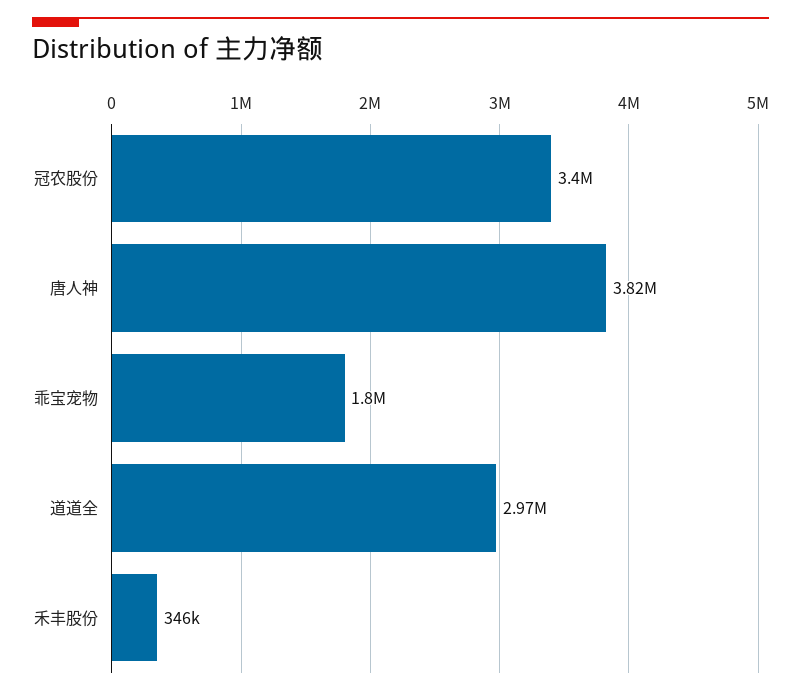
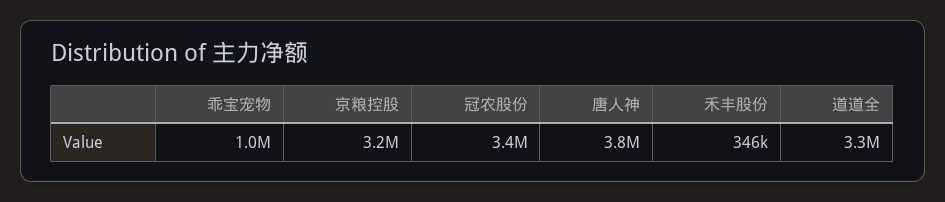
乖宝宠物: 1800000 -> 1000000
道道全: 2970000 -> 3300000
京粮控股: none -> 3200000

